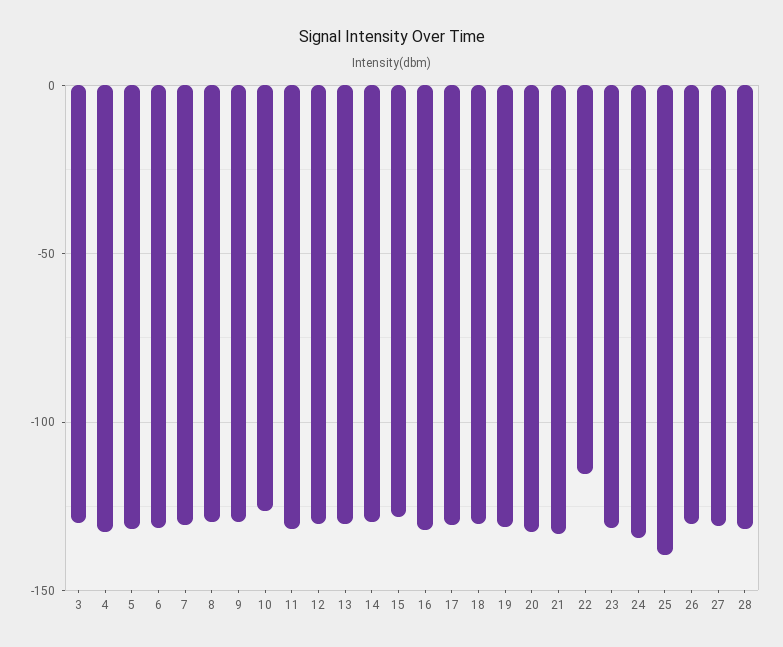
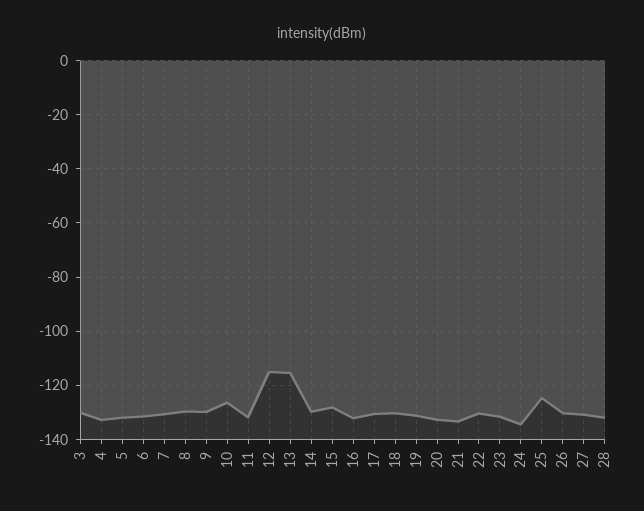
12: -130 -> -115
13: -130 -> -115
22: -115 -> -130
25: -140 -> -125

